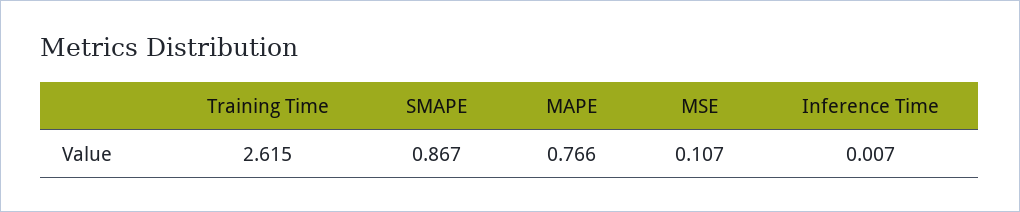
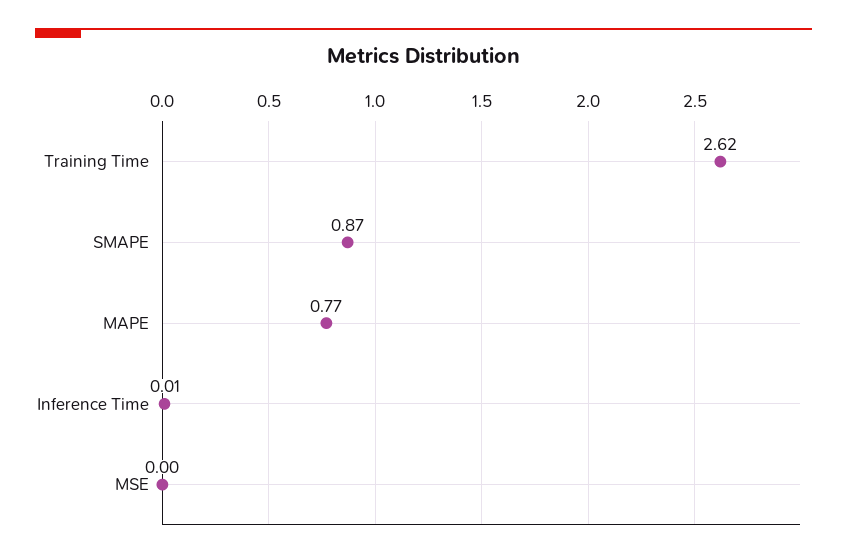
MSE: 0.107 -> 0

